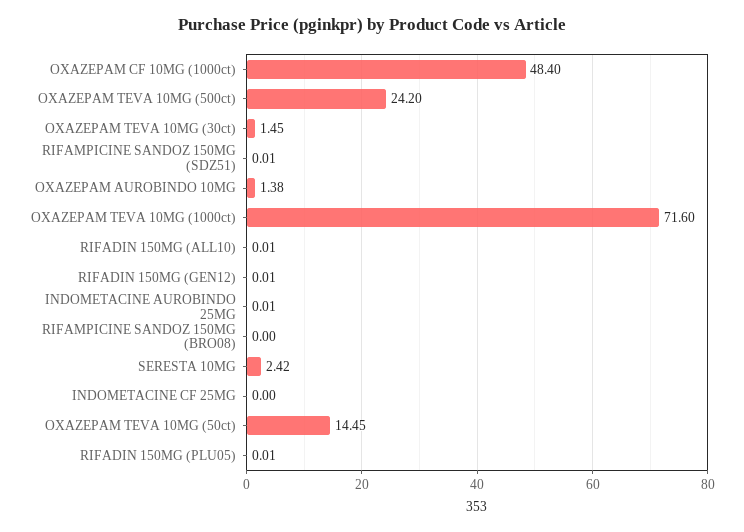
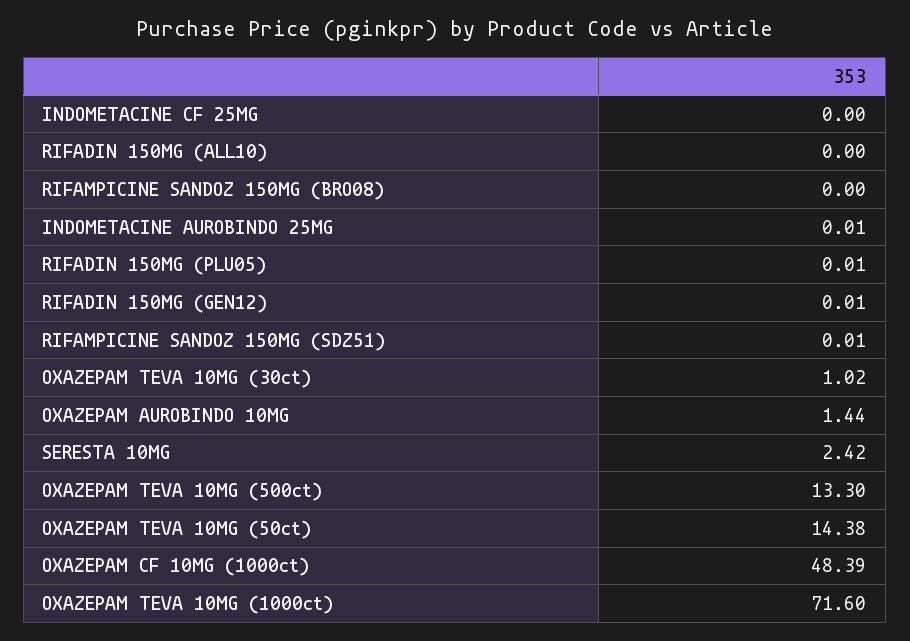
OXAZEPAM CF 10MG (1000ct): 48.4 -> 48.39
OXAZEPAM TEVA 10MG (500ct): 24.2 -> 13.3
OXAZEPAM TEVA 10MG (30ct): 1.45 -> 1.02
OXAZEPAM AUROBINDO 10MG: 1.38 -> 1.44
RIFADIN 150MG (ALL10): 0.01 -> 0
OXAZEPAM TEVA 10MG (50ct): 14.45 -> 14.38

